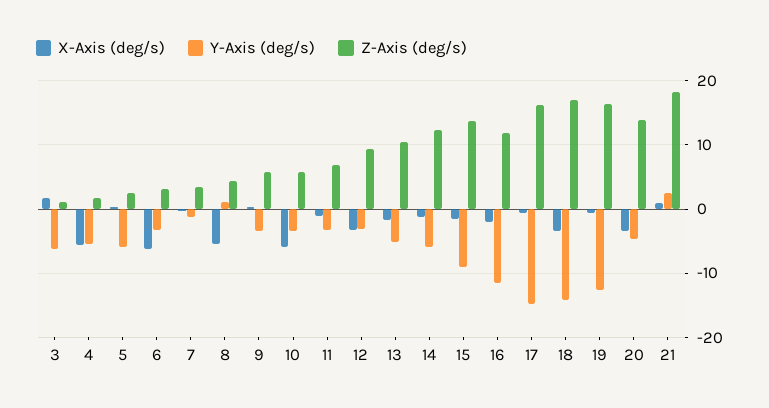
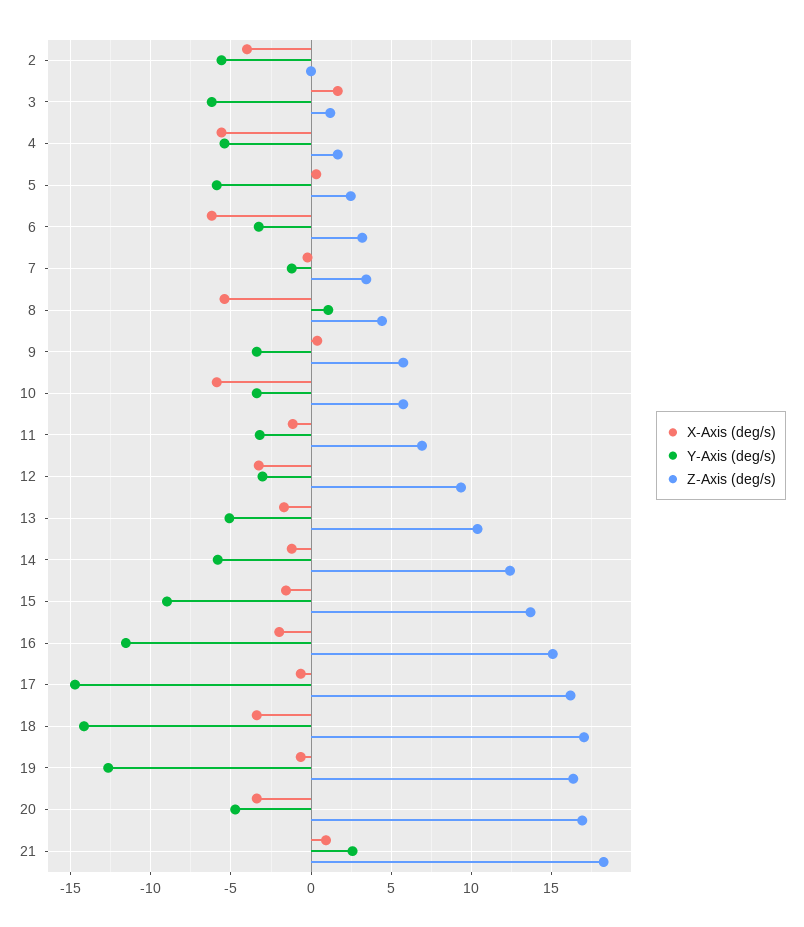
Z-Axis (deg/s), 16: 12 -> 15
Z-Axis (deg/s), 20: 14 -> 17
X-Axis (deg/s), 2: none -> -4
Y-Axis (deg/s), 2: none -> -5.5
Z-Axis (deg/s), 2: none -> 0

